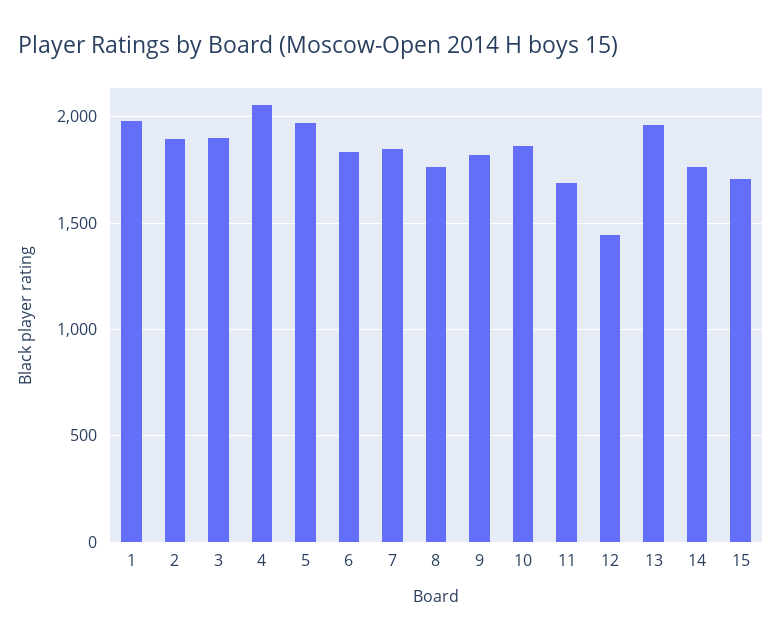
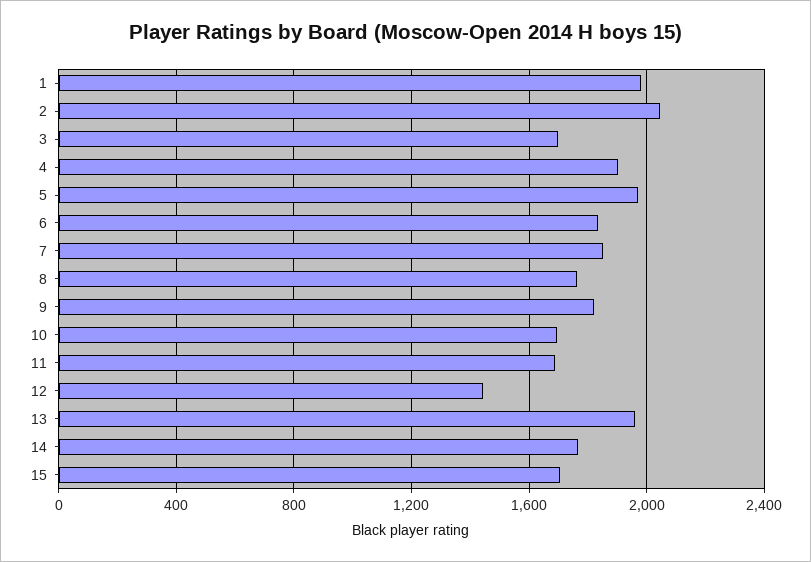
2: 1900 -> 2050
3: 1900 -> 1700
4: 2050 -> 1900
10: 1850 -> 1700

